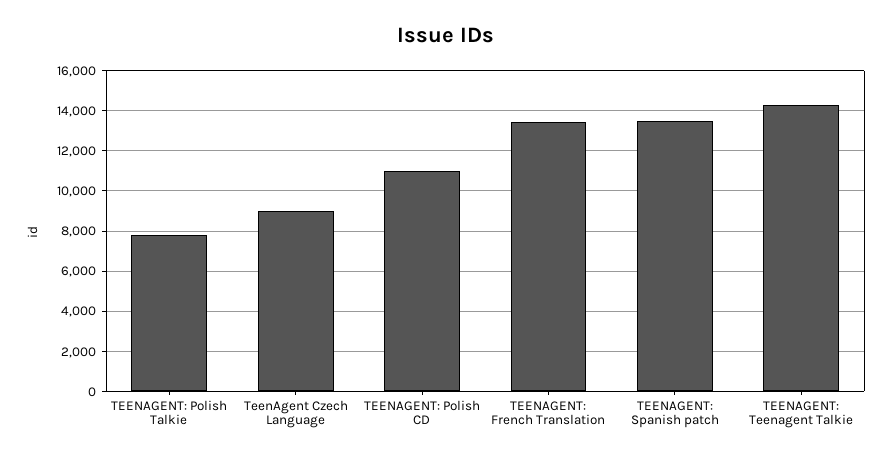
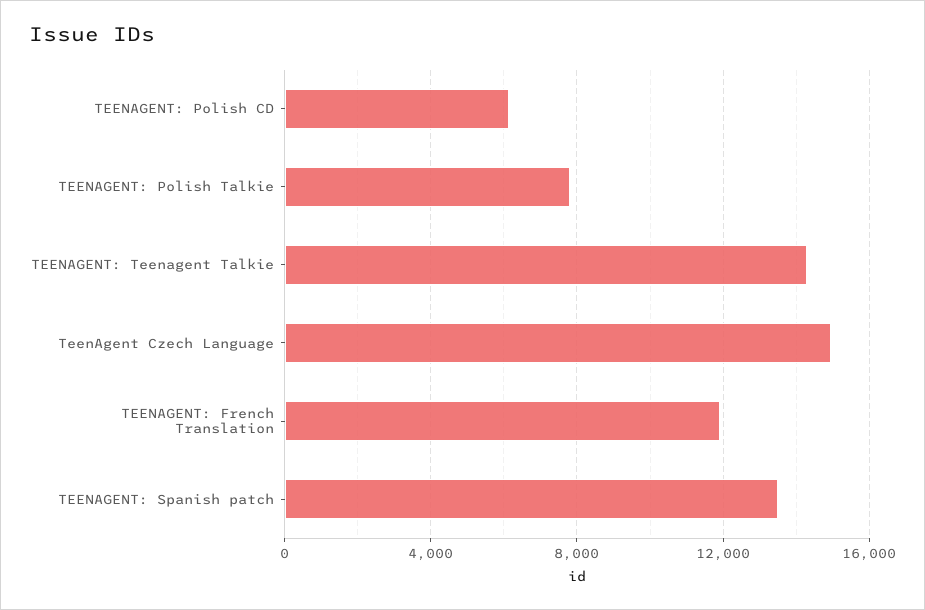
TeenAgent Czech Language: 9000 -> 15000
TEENAGENT: Polish CD: 11000 -> 6000
TEENAGENT: French Translation: 13500 -> 12000

